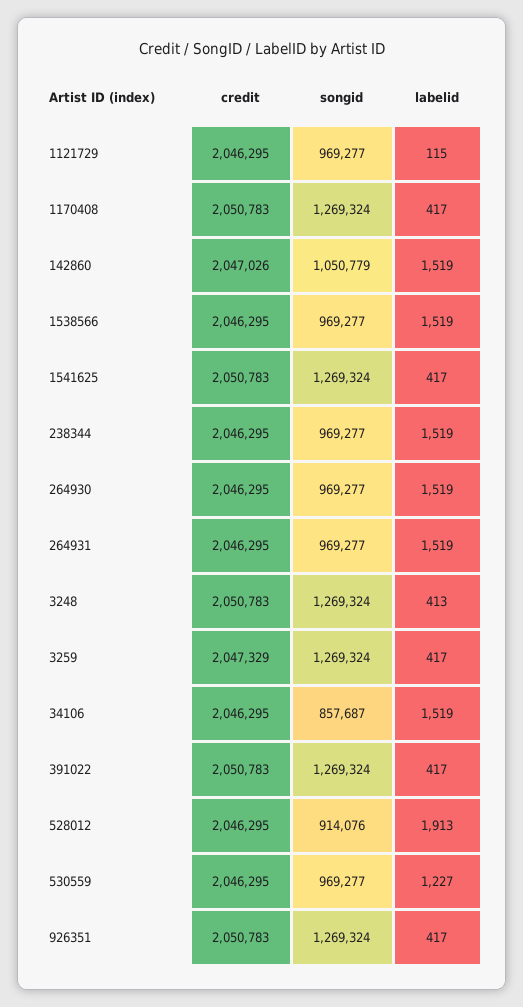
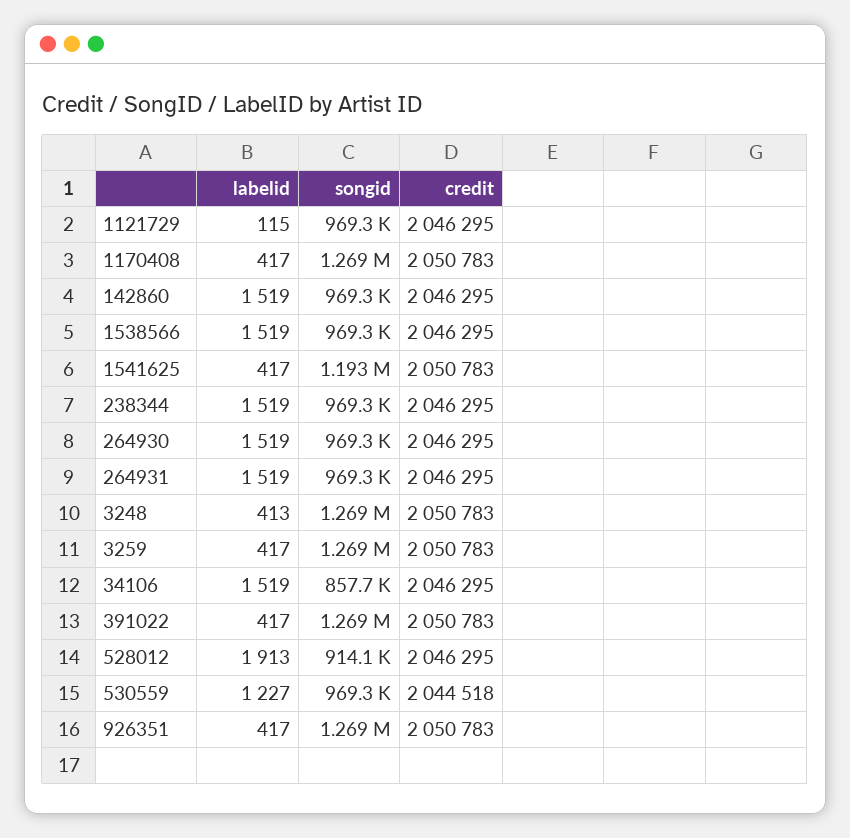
credit, 142860: 2047026 -> 2046295
songid, 142860: 1050779 -> 969300
songid, 1541625: 1269324 -> 1193000
credit, 3259: 2047329 -> 2050783
credit, 530559: 2046295 -> 2044518

